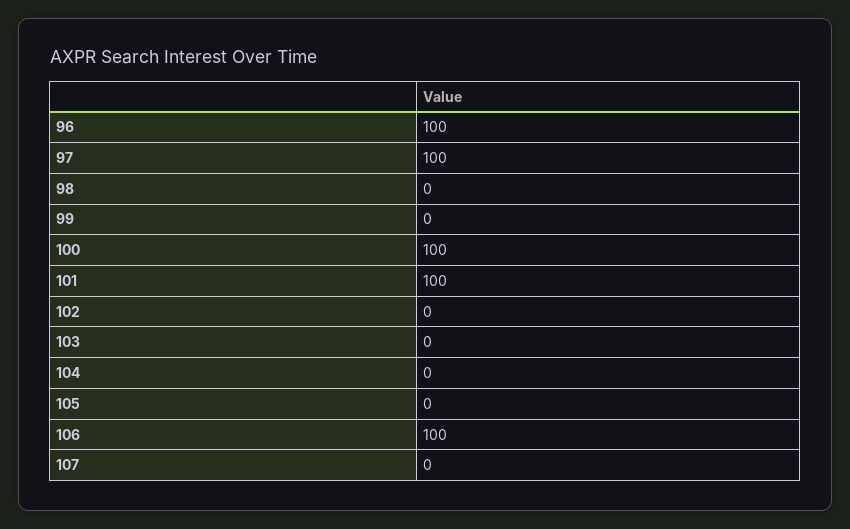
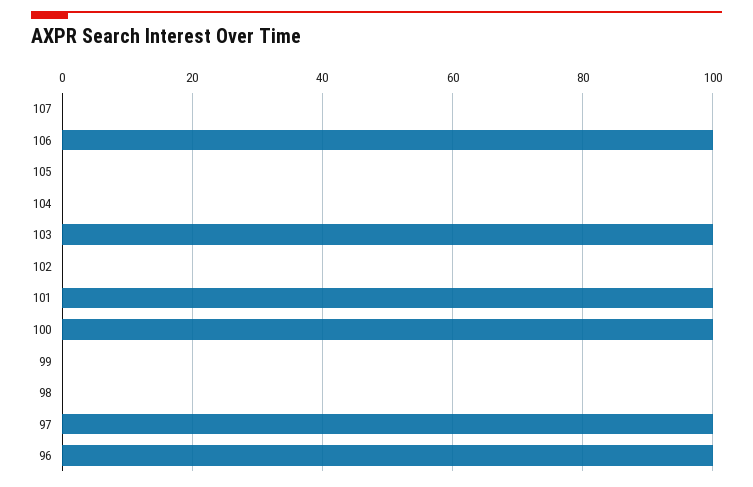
103: 0 -> 100

